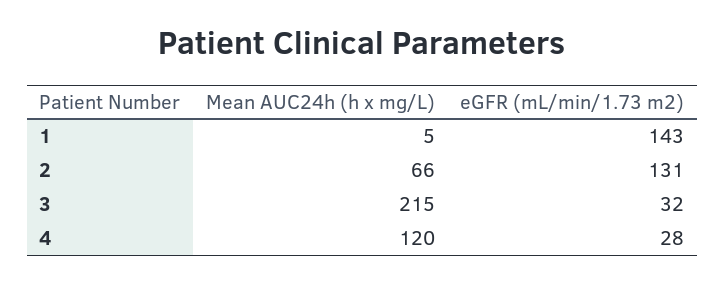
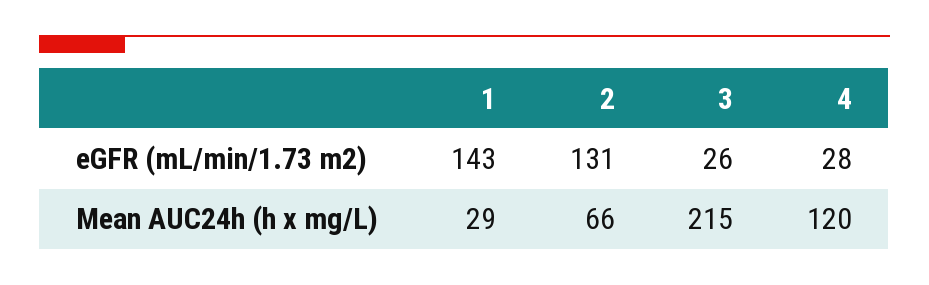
Mean AUC24h (h x mg/L), 1: 5 -> 29
eGFR (mL/min/1.73 m2), 3: 32 -> 26

